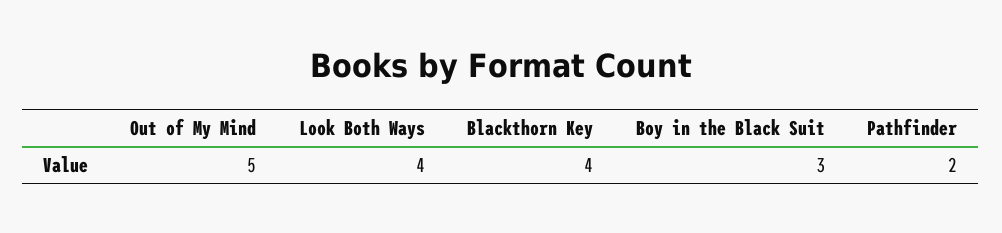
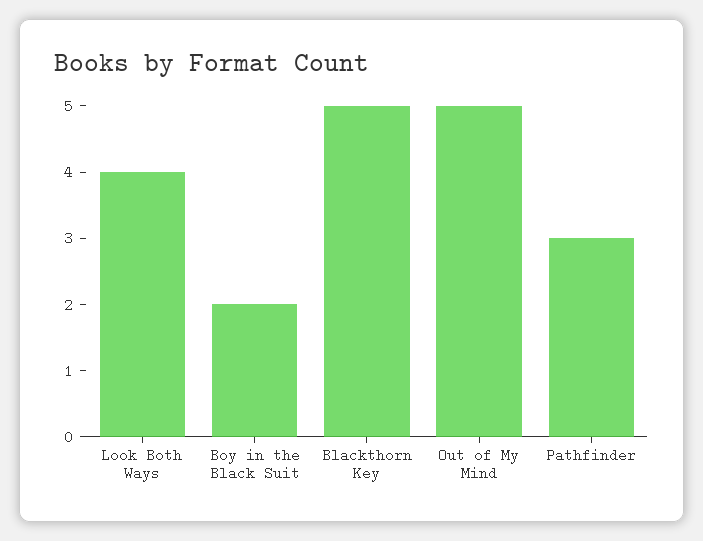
Blackthorn Key: 4 -> 5
Boy in the Black Suit: 3 -> 2
Pathfinder: 2 -> 3

